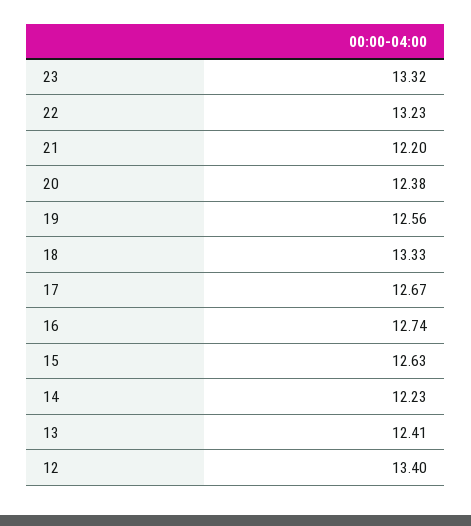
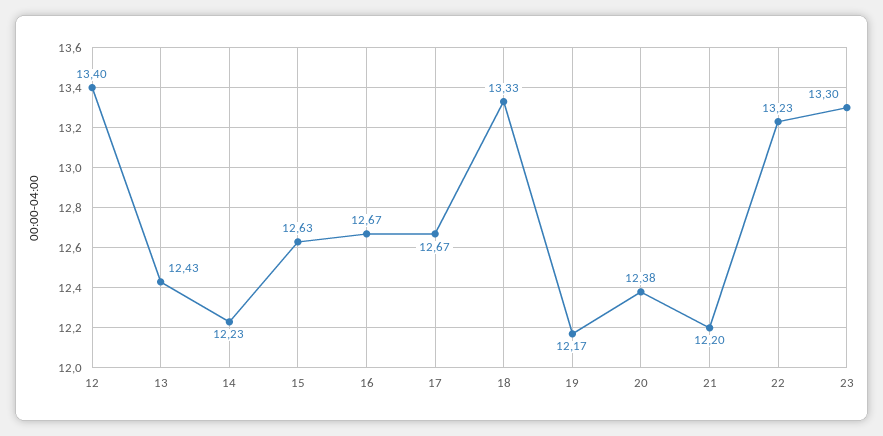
23: 13.32 -> 13.3
19: 12.56 -> 12.17
16: 12.74 -> 12.67
13: 12.41 -> 12.43

